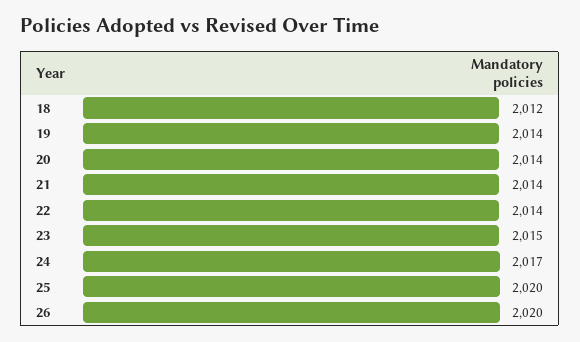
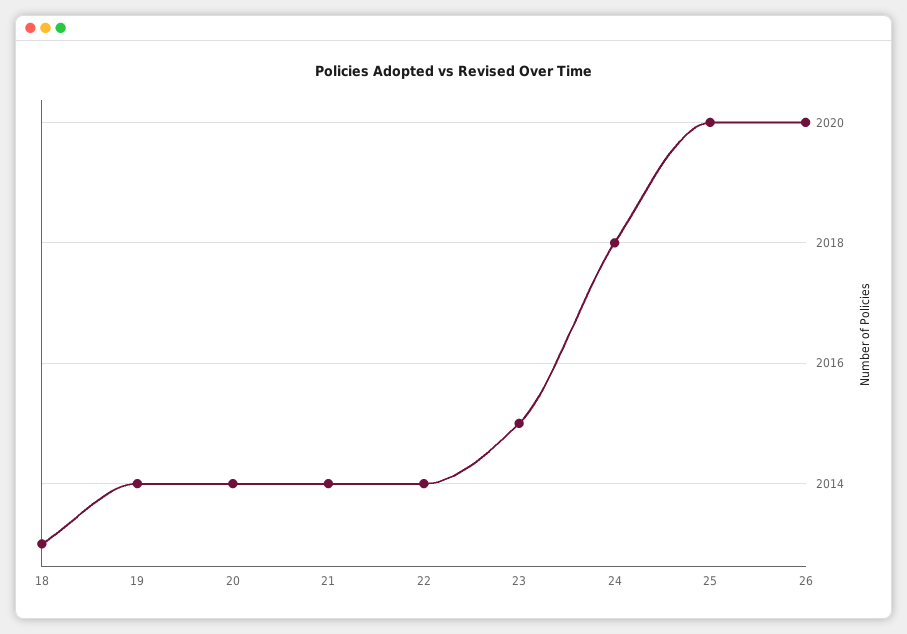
18: 2012 -> 2013
24: 2017 -> 2018

